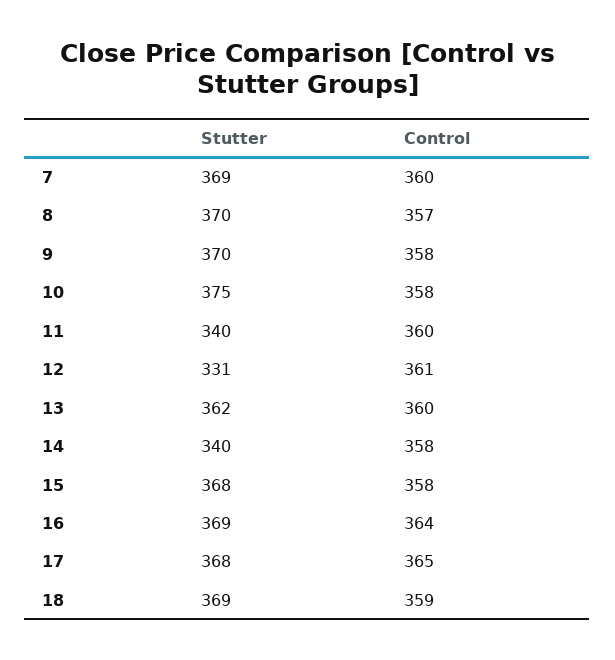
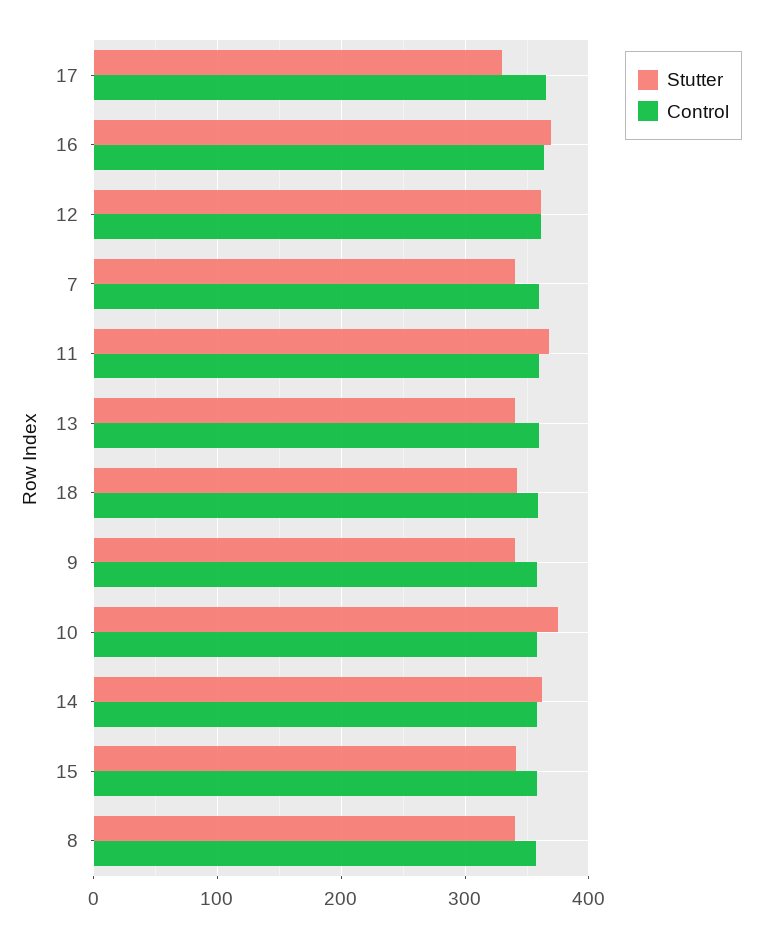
Stutter, 7: 369 -> 340
Stutter, 8: 370 -> 340
Stutter, 9: 370 -> 340
Stutter, 11: 340 -> 370
Stutter, 12: 331 -> 360
Stutter, 13: 362 -> 340
Stutter, 14: 340 -> 360
Stutter, 15: 368 -> 340
Stutter, 17: 368 -> 330
Stutter, 18: 369 -> 340

